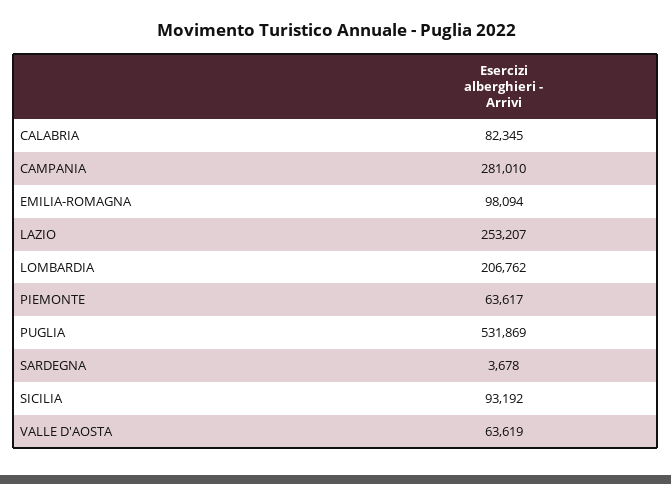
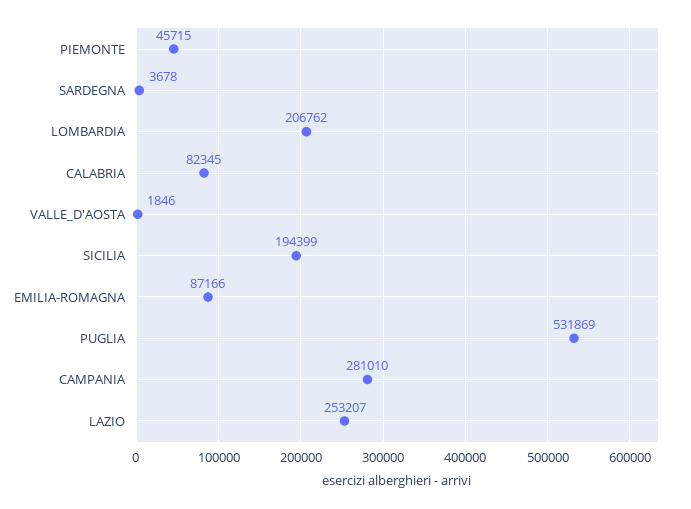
EMILIA-ROMAGNA: 98094 -> 87166
PIEMONTE: 63617 -> 45715
SICILIA: 93192 -> 194399
VALLE D'AOSTA: 63619 -> 1846

